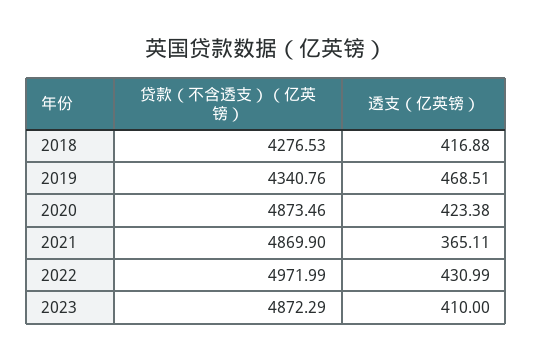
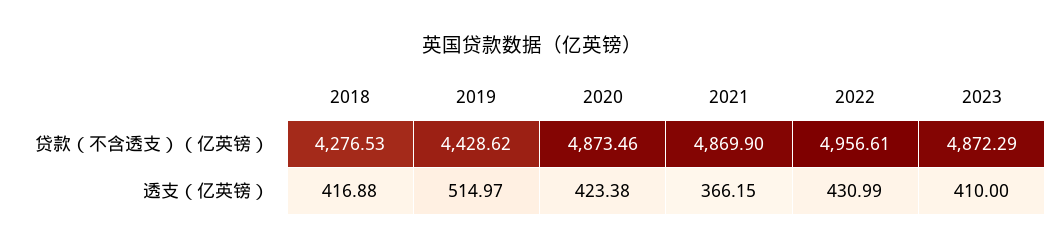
贷款（不含透支）（亿英镑）, 2019: 4340.76 -> 4428.62
透支（亿英镑）, 2019: 468.51 -> 514.97
透支（亿英镑）, 2021: 365.11 -> 366.15
贷款（不含透支）（亿英镑）, 2022: 4971.99 -> 4956.61

